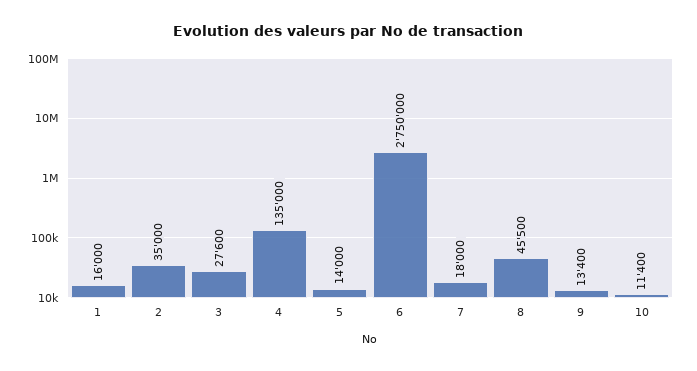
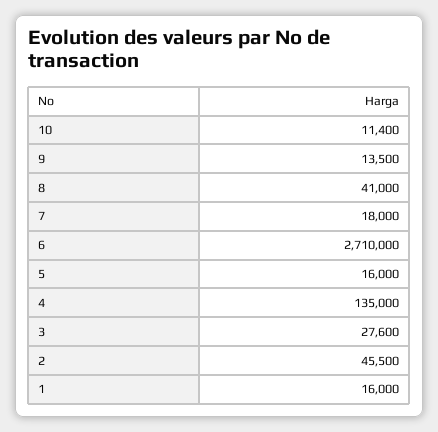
2: 35000 -> 45500
5: 14000 -> 16000
6: 2750000 -> 2710000
8: 45500 -> 41000
9: 13400 -> 13500

